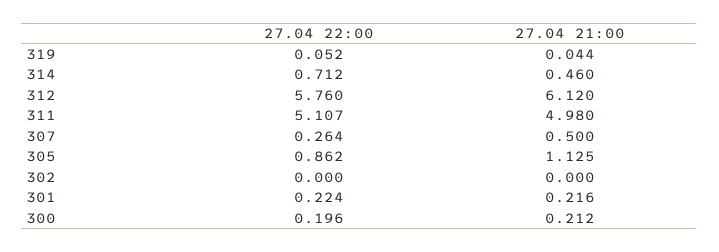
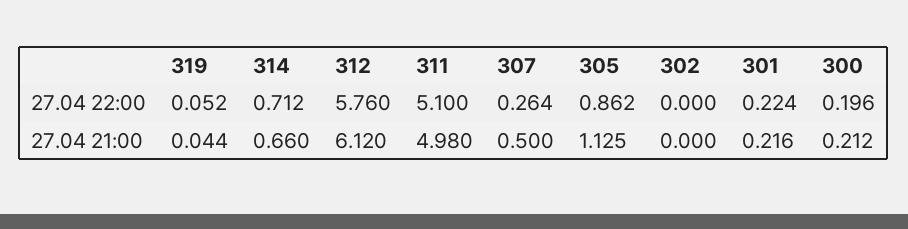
27.04 21:00, 314: 0.46 -> 0.66
27.04 22:00, 311: 5.107 -> 5.1

